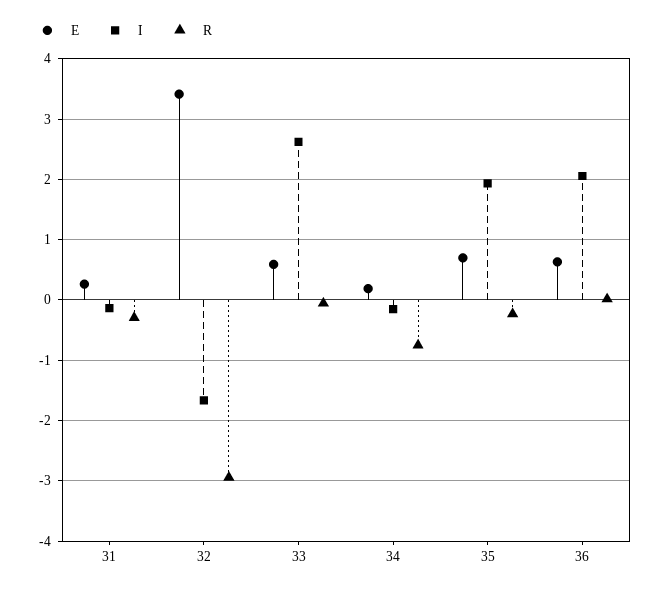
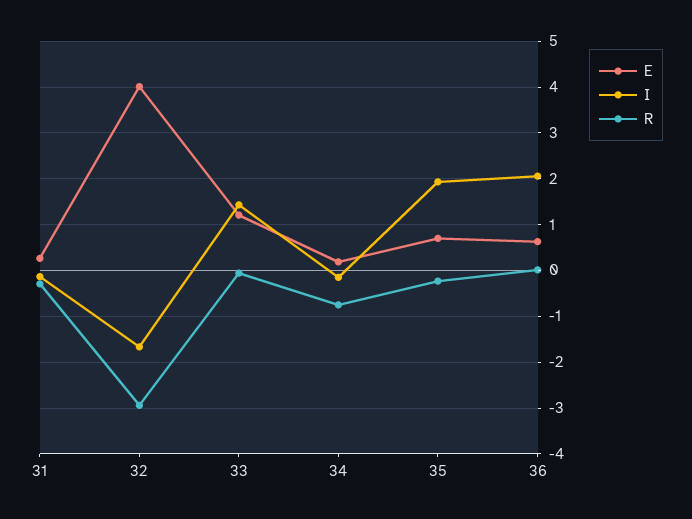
E, 32: 3.4 -> 4
E, 33: 0.6 -> 1.2
I, 33: 2.6 -> 1.4

